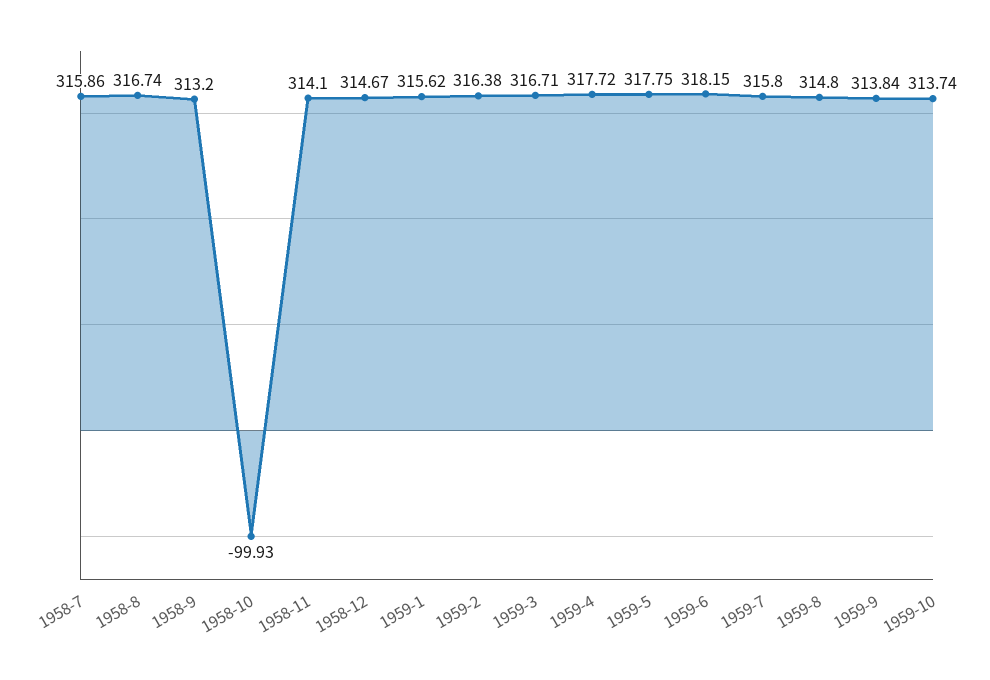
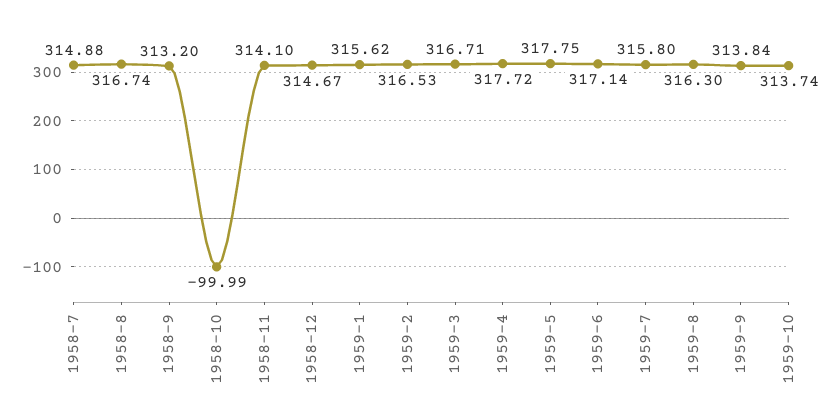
1958-7: 315.86 -> 314.88
1958-10: -99.93 -> -99.99
1959-2: 316.38 -> 316.53
1959-6: 318.15 -> 317.14
1959-8: 314.8 -> 316.3

